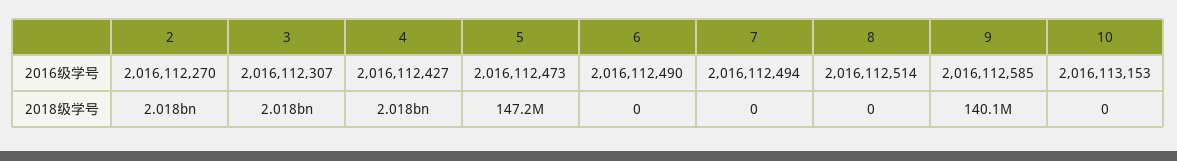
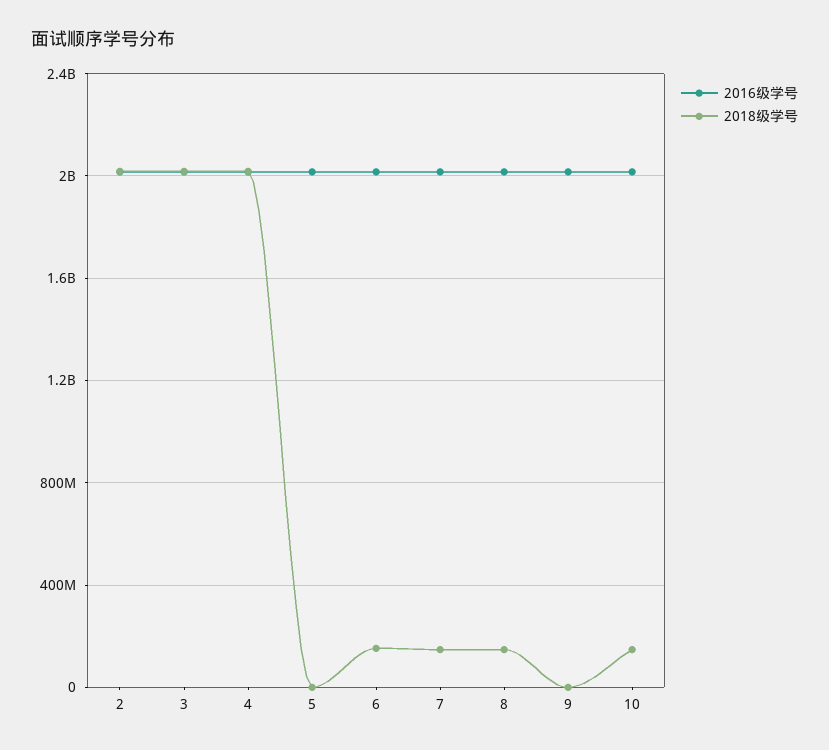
2018级学号, 5: 147200000 -> 0
2018级学号, 6: 0 -> 150000000
2018级学号, 7: 0 -> 150000000
2018级学号, 8: 0 -> 150000000
2018级学号, 9: 140100000 -> 0
2018级学号, 10: 0 -> 150000000

